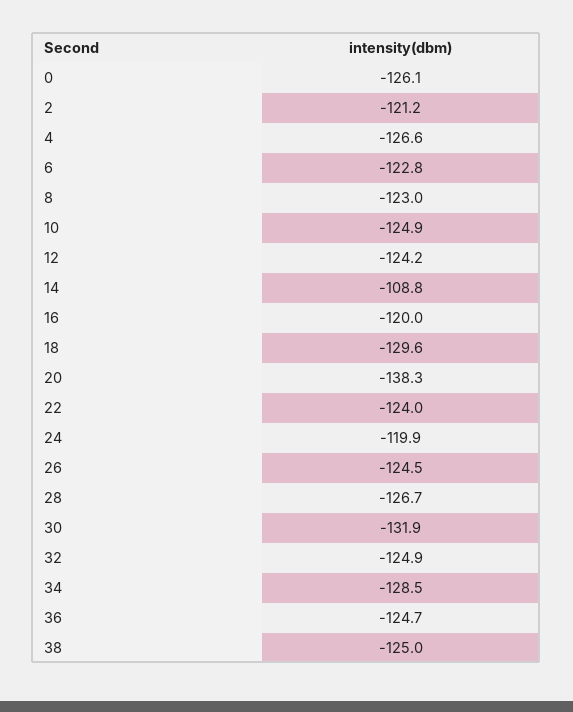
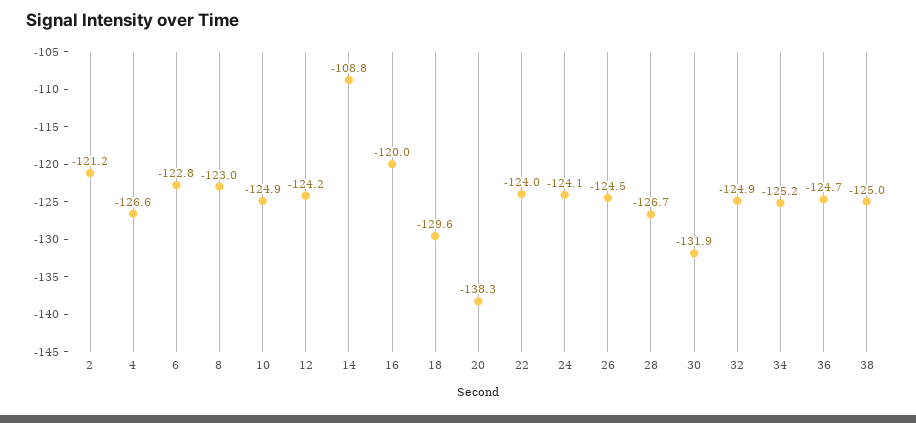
0: -126.1 -> none
24: -119.9 -> -124.1
34: -128.5 -> -125.2

